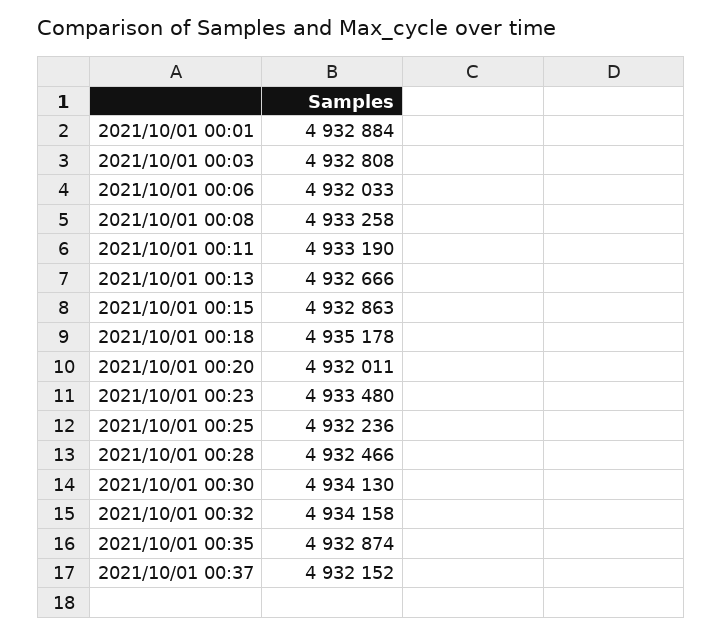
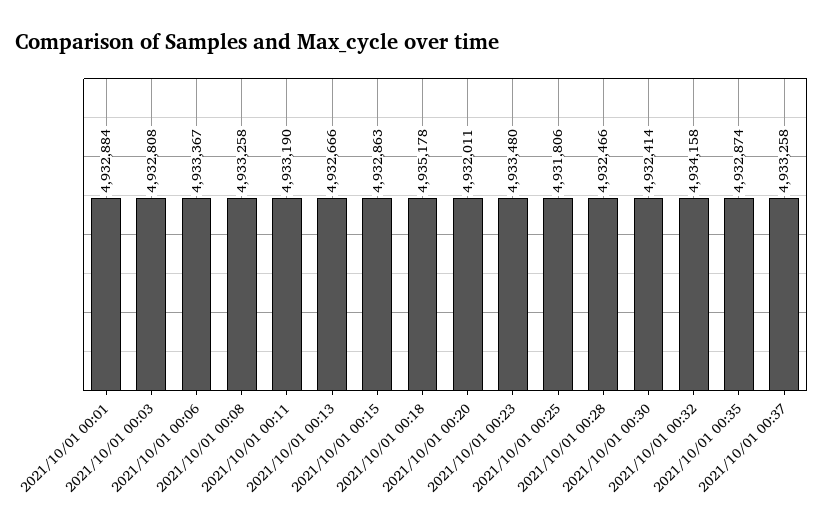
2021/10/01 00:06: 4932033 -> 4933367
2021/10/01 00:25: 4932236 -> 4931806
2021/10/01 00:30: 4934130 -> 4932414
2021/10/01 00:37: 4932152 -> 4933258

